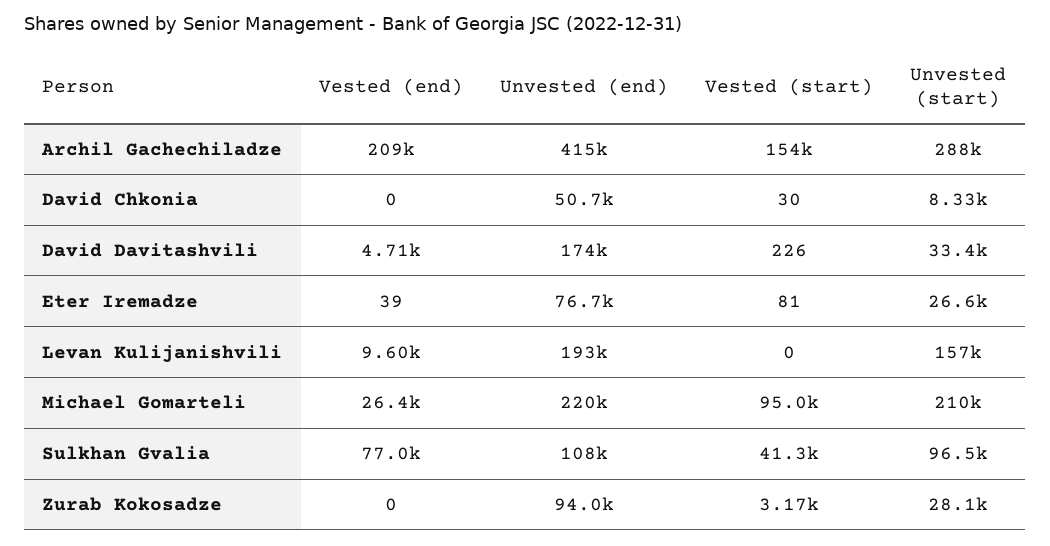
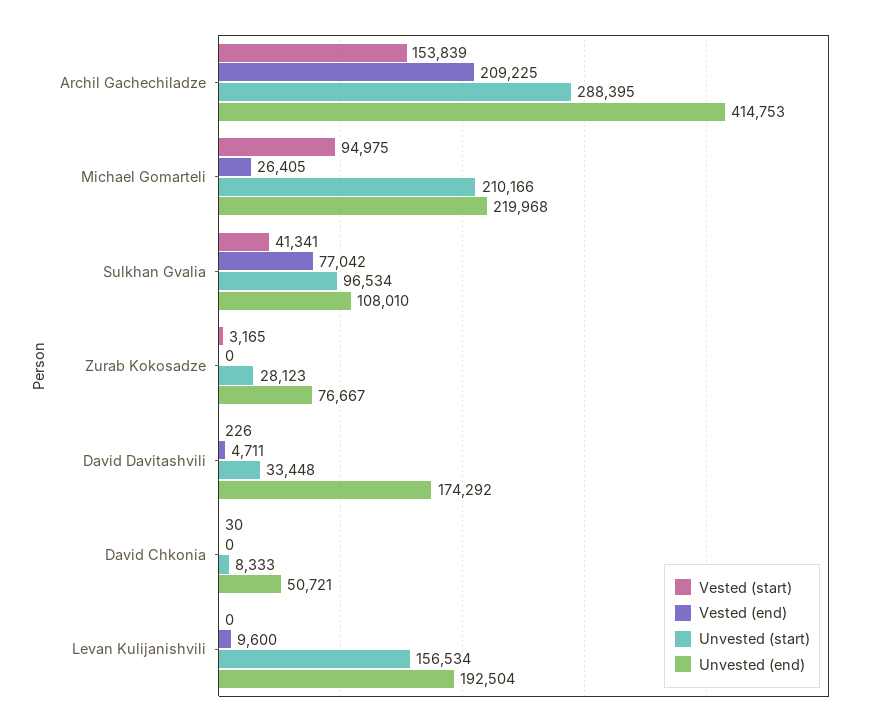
Vested (end), Eter Iremadze: 39 -> none
Unvested (end), Eter Iremadze: 76700 -> none
Vested (start), Eter Iremadze: 81 -> none
Unvested (start), Eter Iremadze: 26600 -> none
Unvested (end), Zurab Kokosadze: 94000 -> 76667

